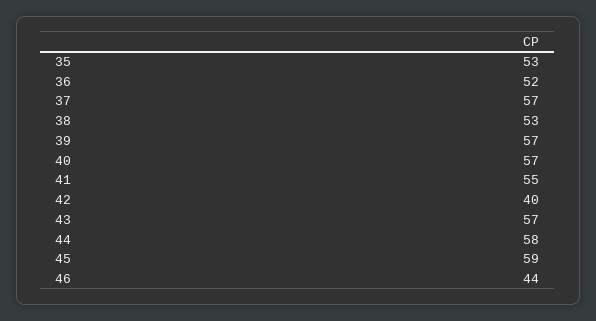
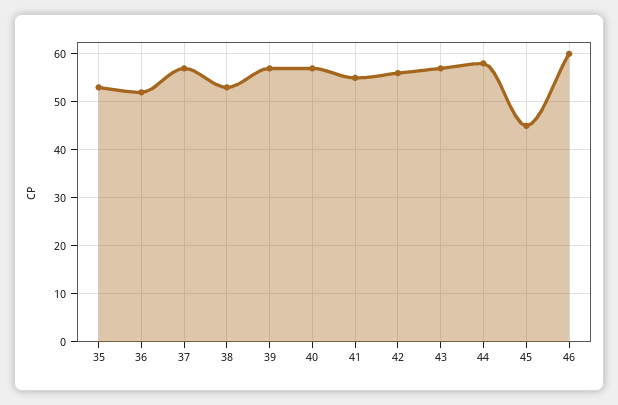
42: 40 -> 55
45: 59 -> 45
46: 44 -> 60

